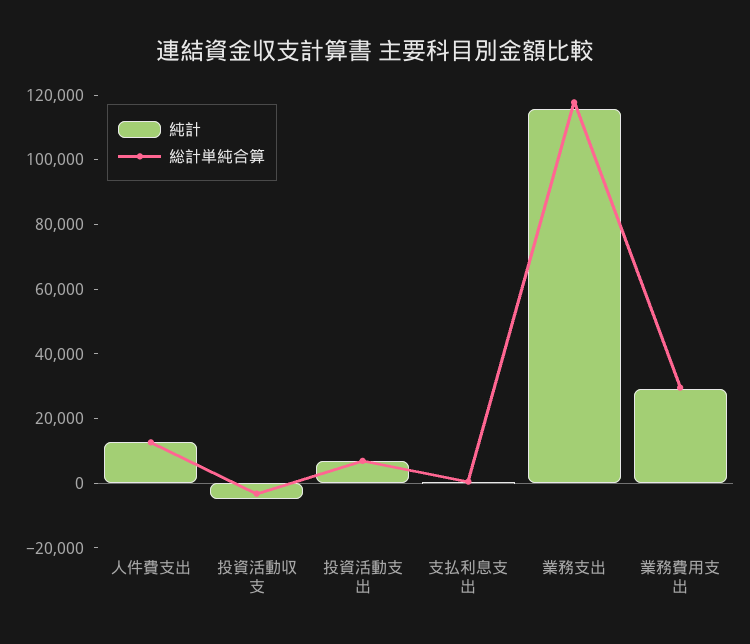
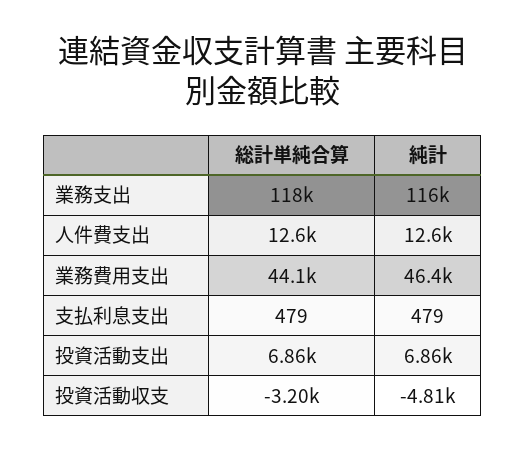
純計, 業務費用支出: 30000 -> 46400
総計単純合算, 業務費用支出: 30000 -> 44100

